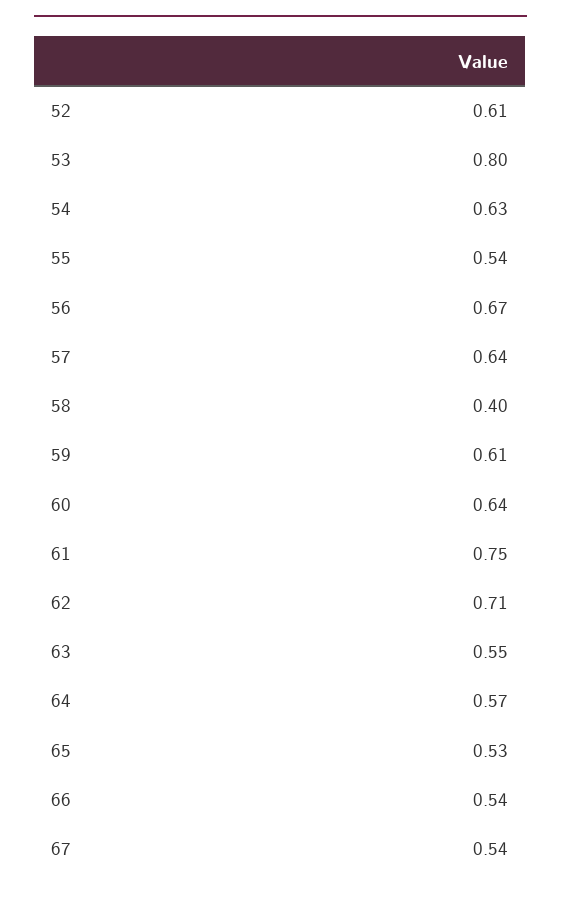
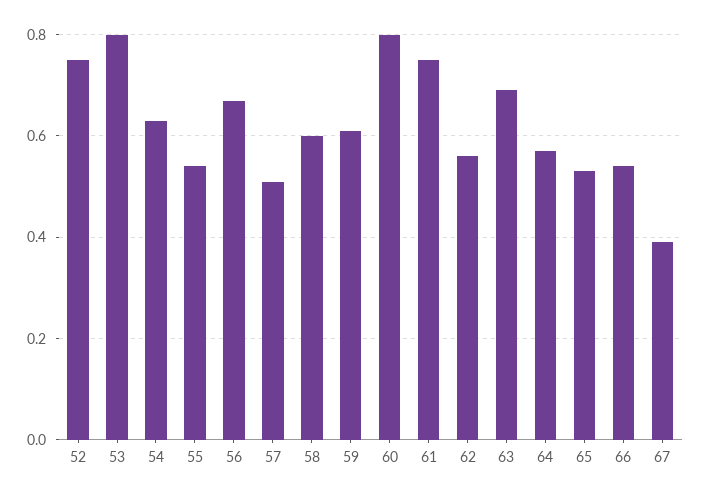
52: 0.61 -> 0.75
57: 0.64 -> 0.5
58: 0.4 -> 0.6
60: 0.64 -> 0.8
62: 0.71 -> 0.55
63: 0.55 -> 0.7
67: 0.54 -> 0.4

